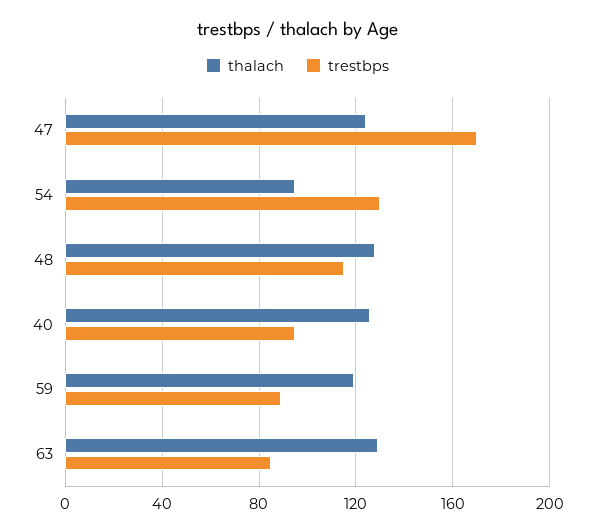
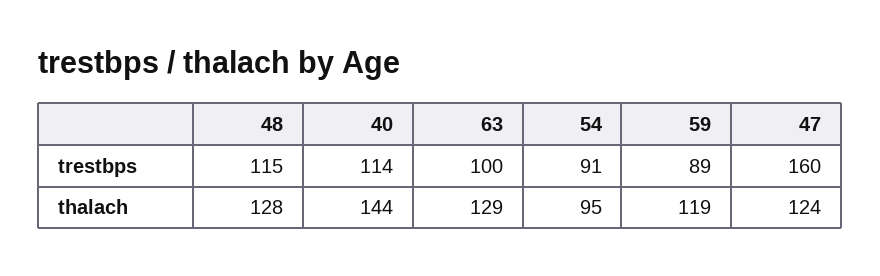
trestbps, 47: 170 -> 160
trestbps, 54: 130 -> 91
thalach, 40: 125 -> 144
trestbps, 40: 95 -> 114
trestbps, 63: 85 -> 100

